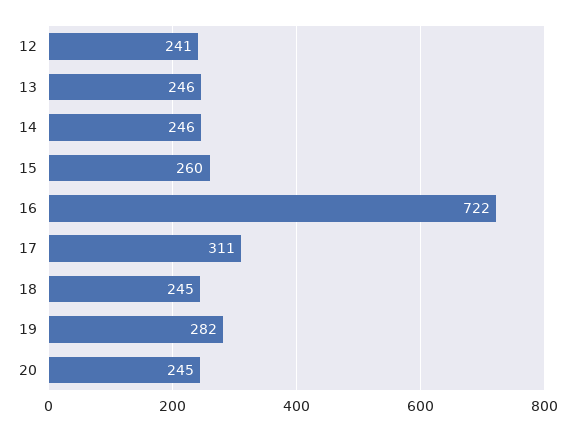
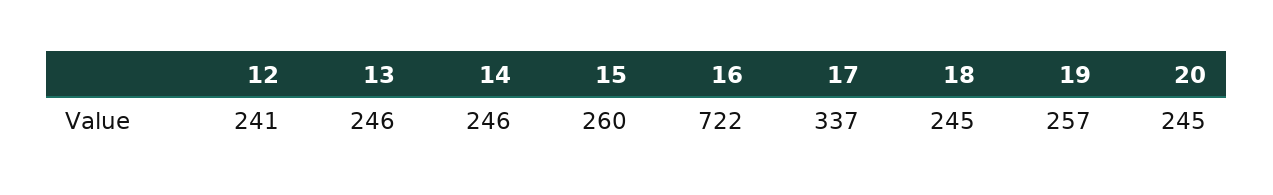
17: 311 -> 337
19: 282 -> 257

